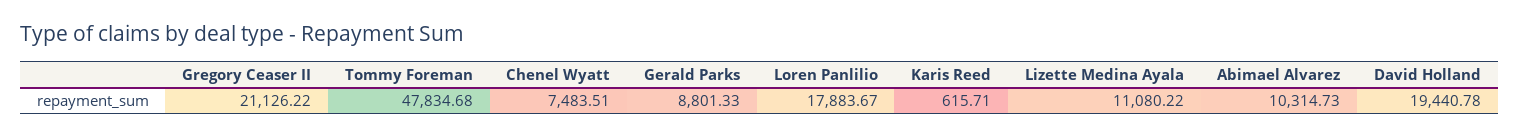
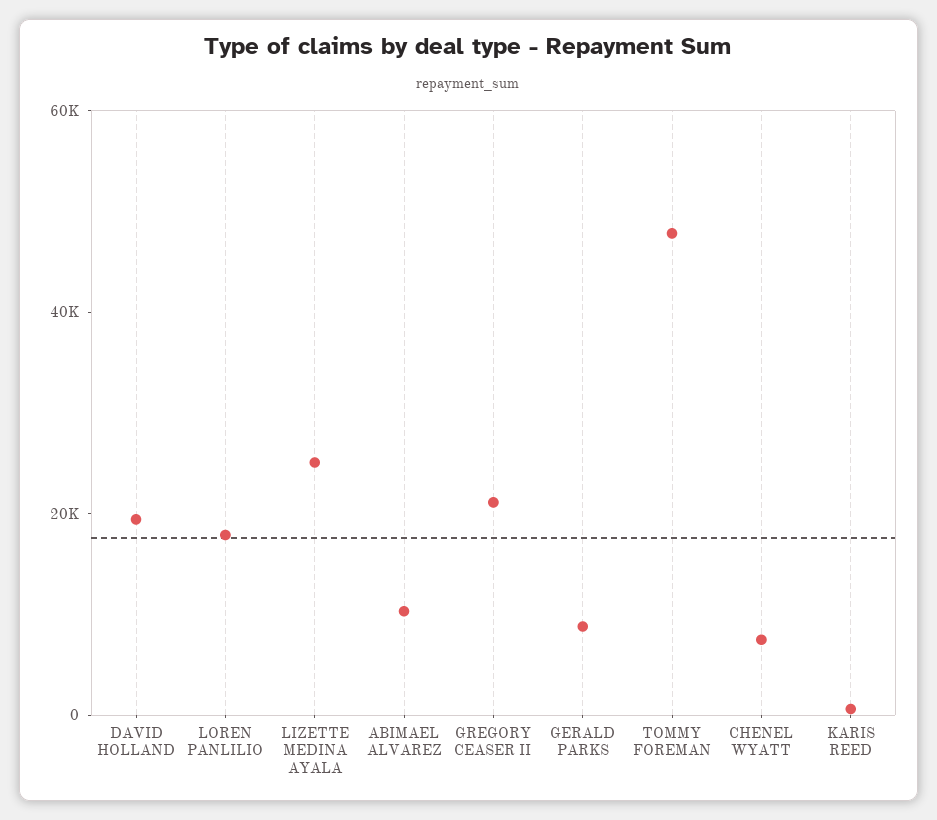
Lizette Medina Ayala: 11080.22 -> 25000

